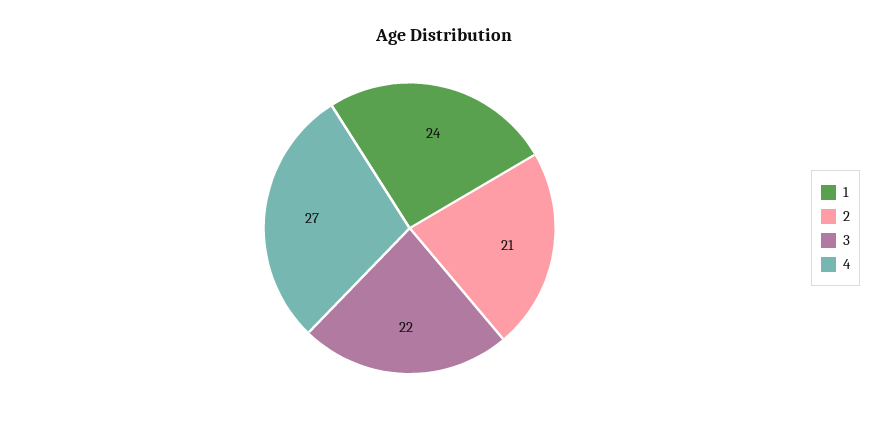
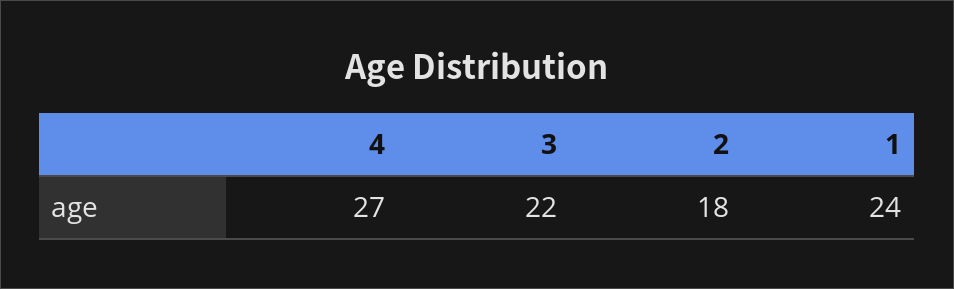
2: 21 -> 18

